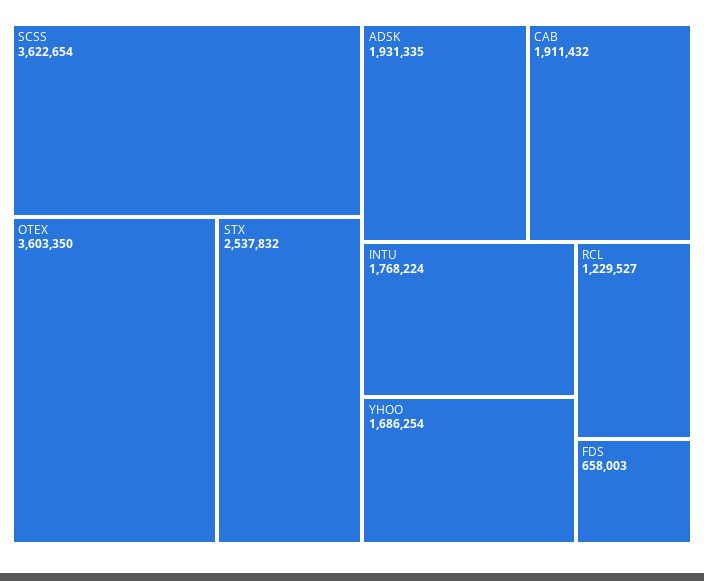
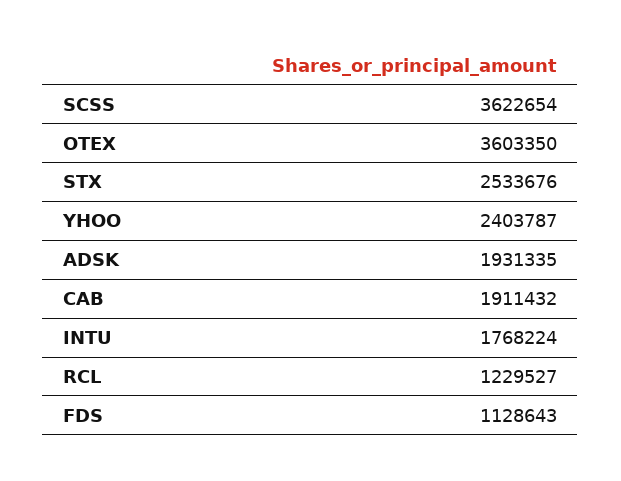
STX: 2537832 -> 2533676
YHOO: 1686254 -> 2403787
FDS: 658003 -> 1128643

